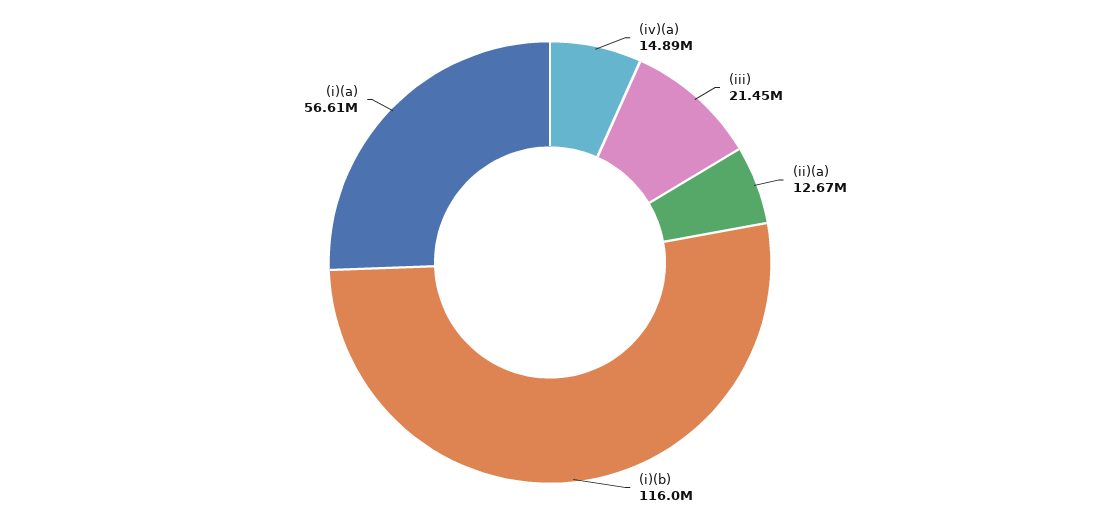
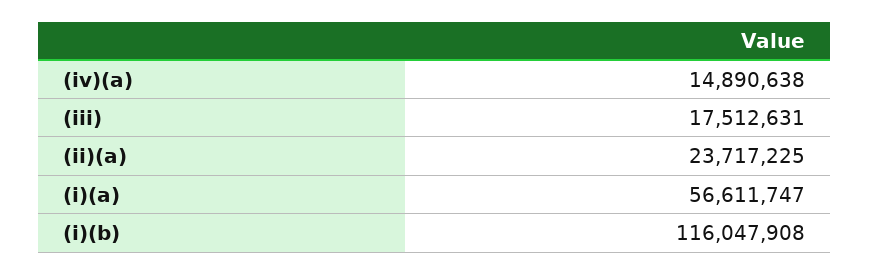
(iii): 21450000 -> 17512631
(ii)(a): 12670000 -> 23717225

